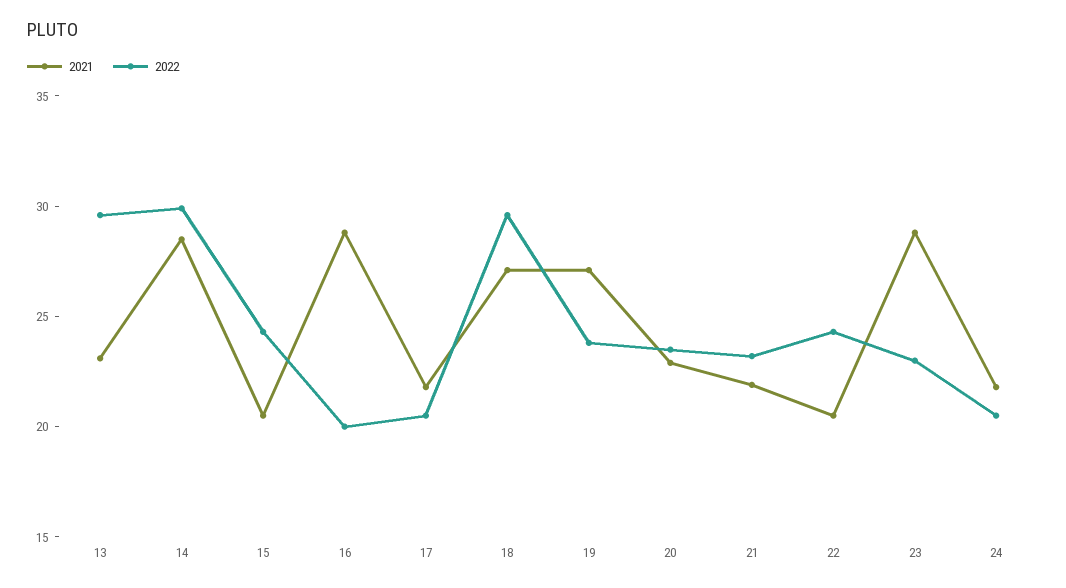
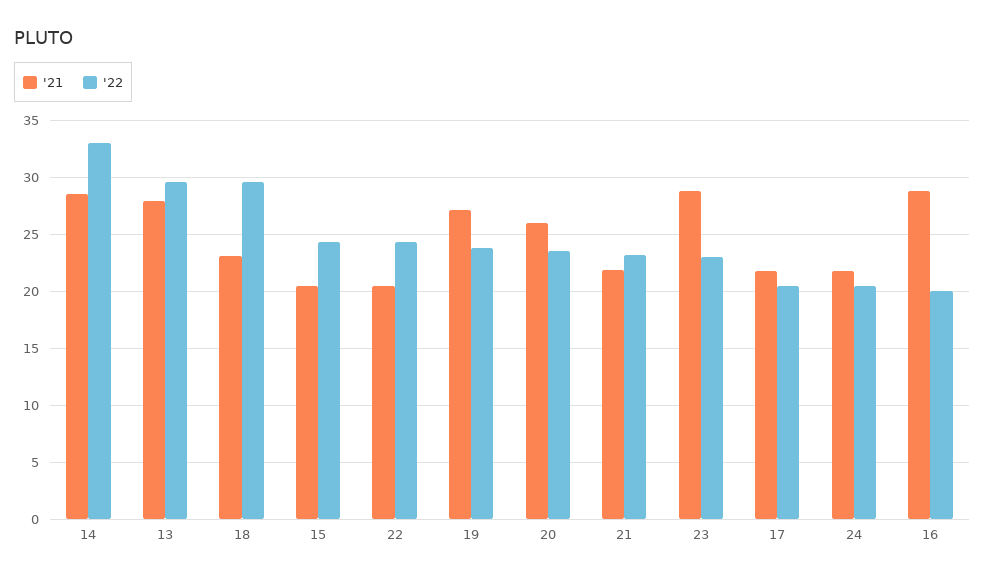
2021, 13: 23 -> 28
2022, 14: 30 -> 33
2021, 18: 27 -> 23
2021, 20: 23 -> 26

